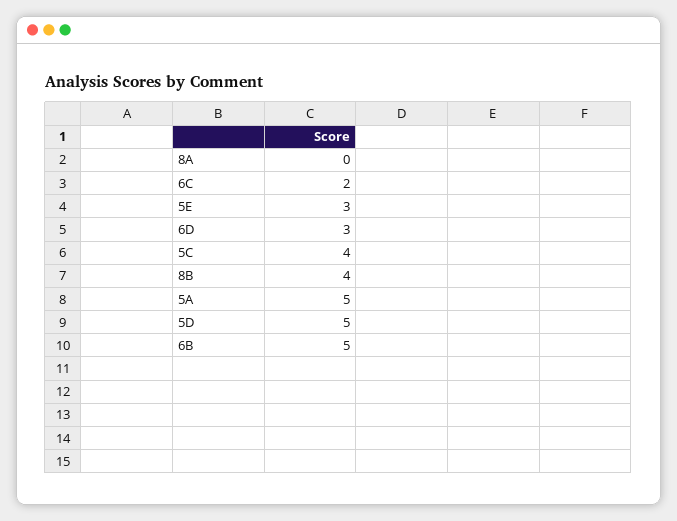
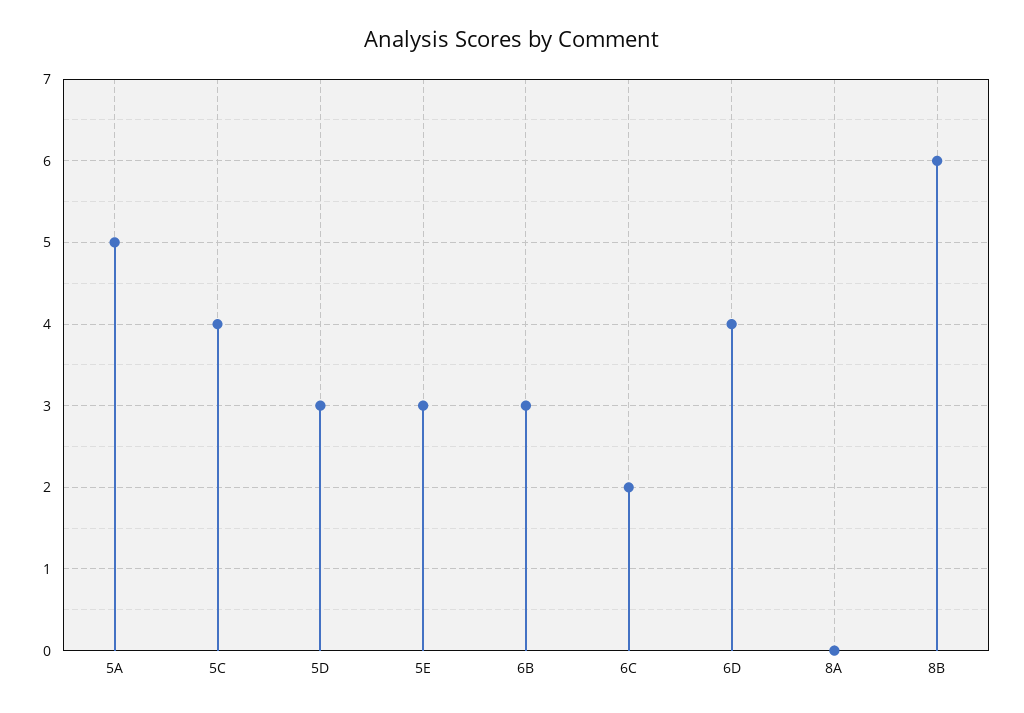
6D: 3 -> 4
8B: 4 -> 6
5D: 5 -> 3
6B: 5 -> 3

